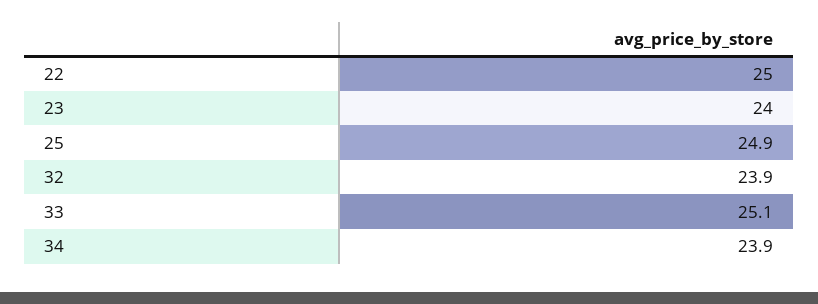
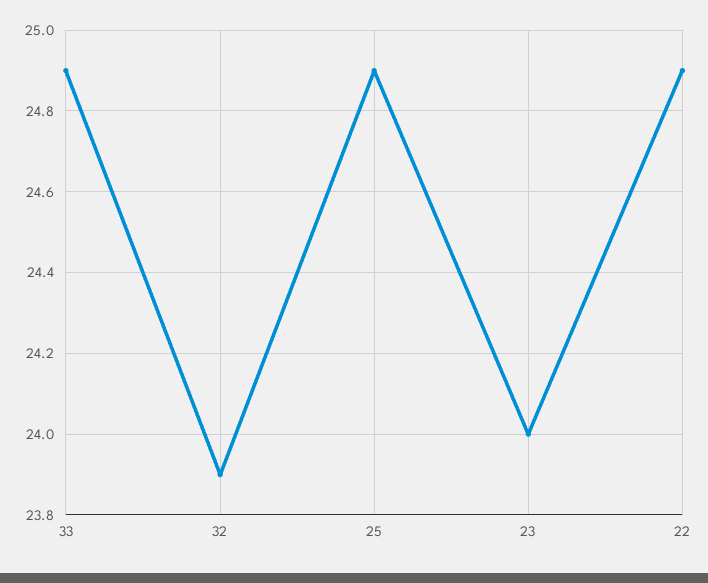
22: 25 -> 24.9
33: 25.1 -> 24.9
34: 23.9 -> none

